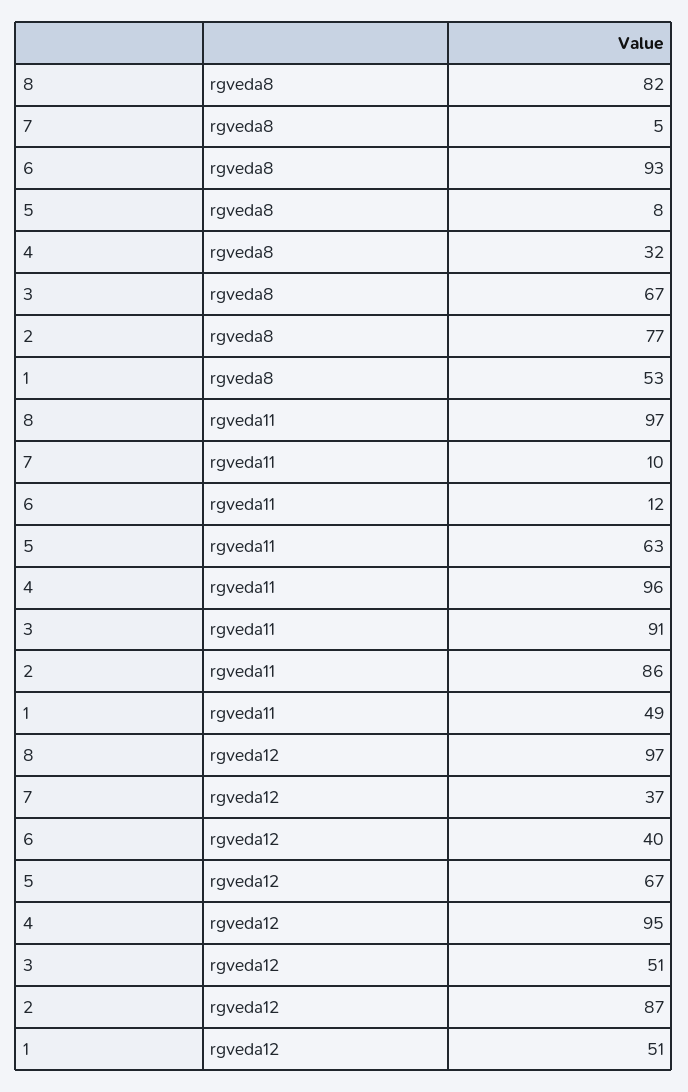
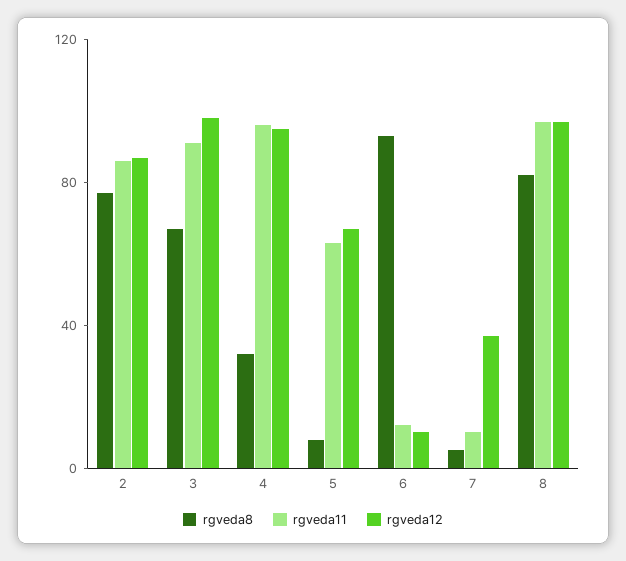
rgveda8, 1: 53 -> none
rgveda11, 1: 49 -> none
rgveda12, 6: 40 -> 10
rgveda12, 3: 51 -> 100
rgveda12, 1: 51 -> none

